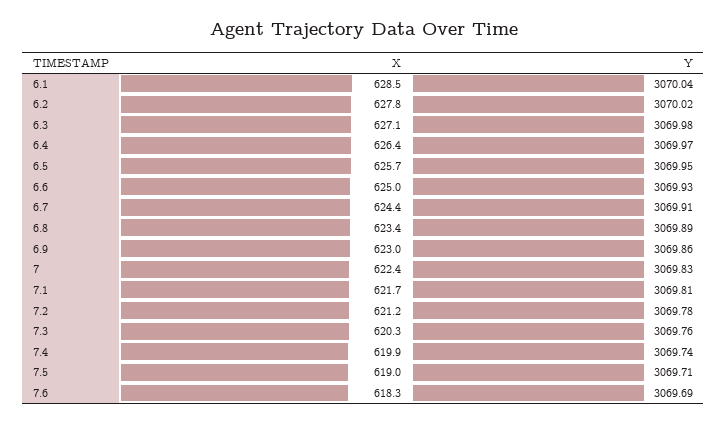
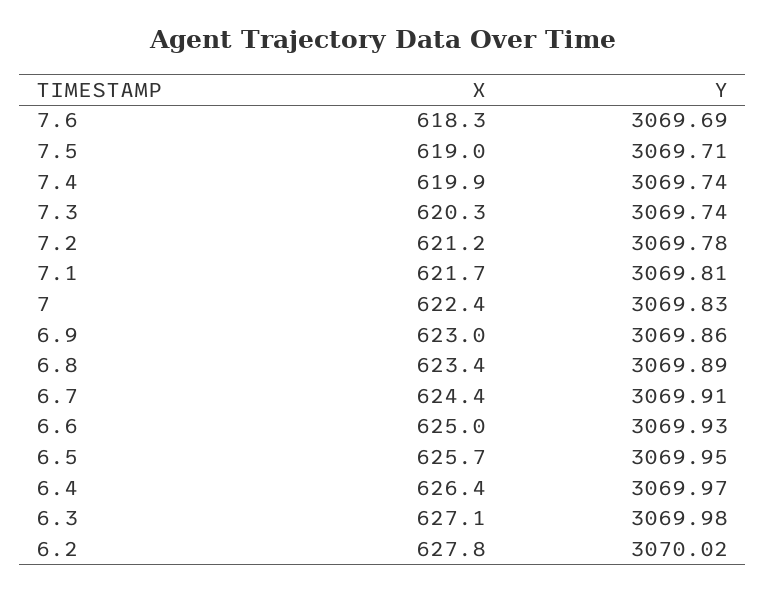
X, 6.1: 628.5 -> none
Y, 6.1: 3070.04 -> none
Y, 7.3: 3069.76 -> 3069.74

